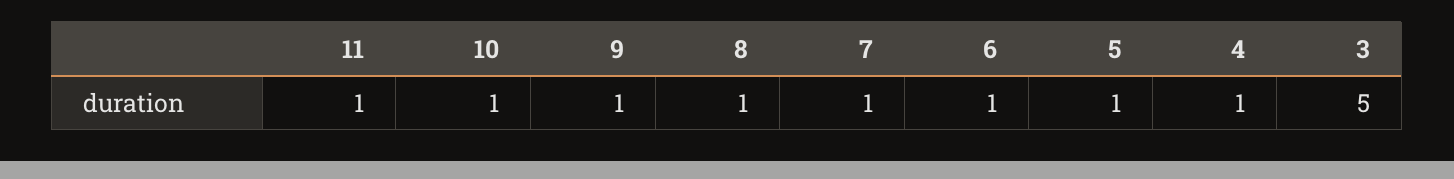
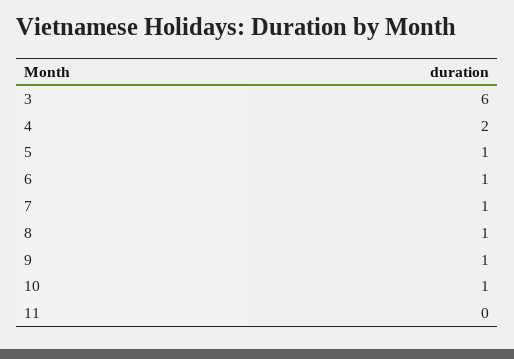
11: 1 -> 0
4: 1 -> 2
3: 5 -> 6

